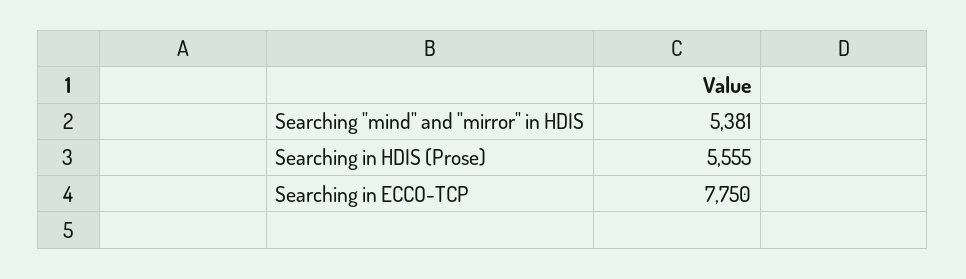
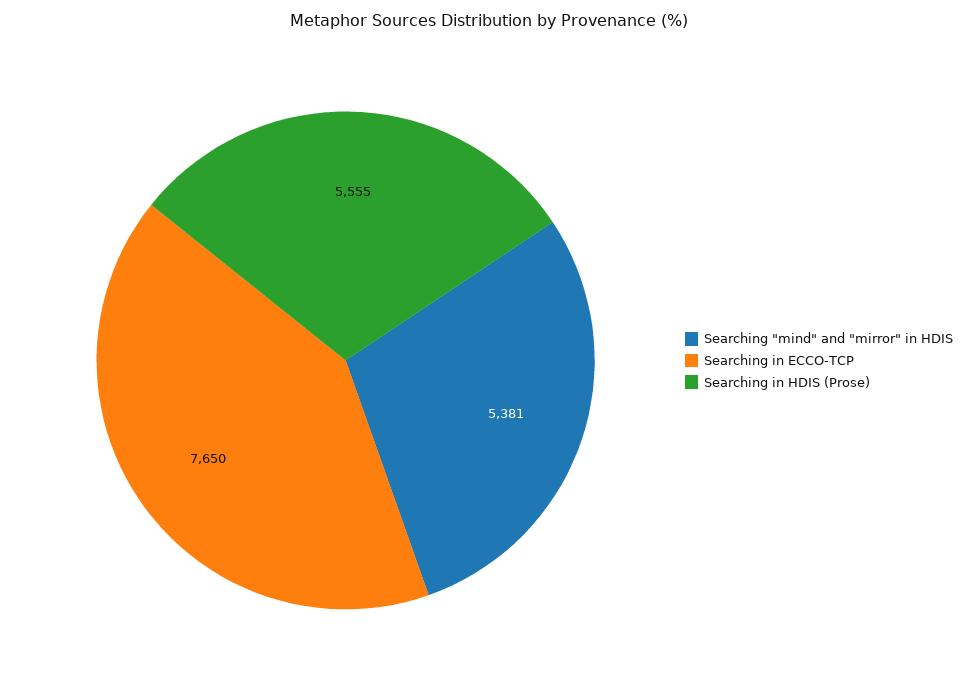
Searching in ECCO-TCP: 7750 -> 7650

